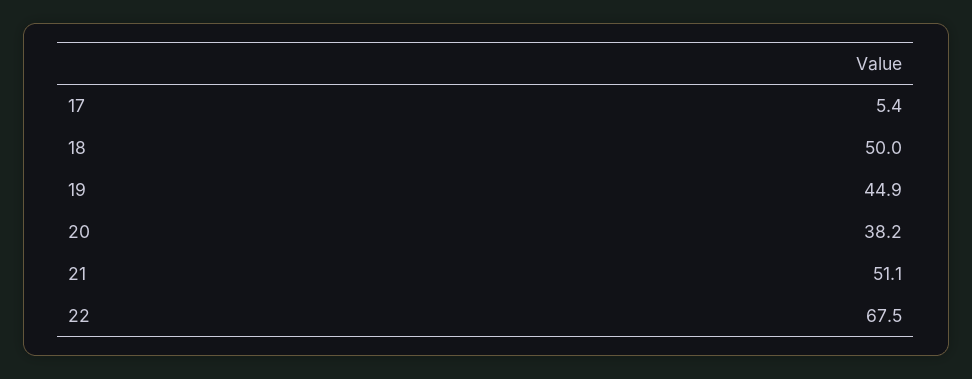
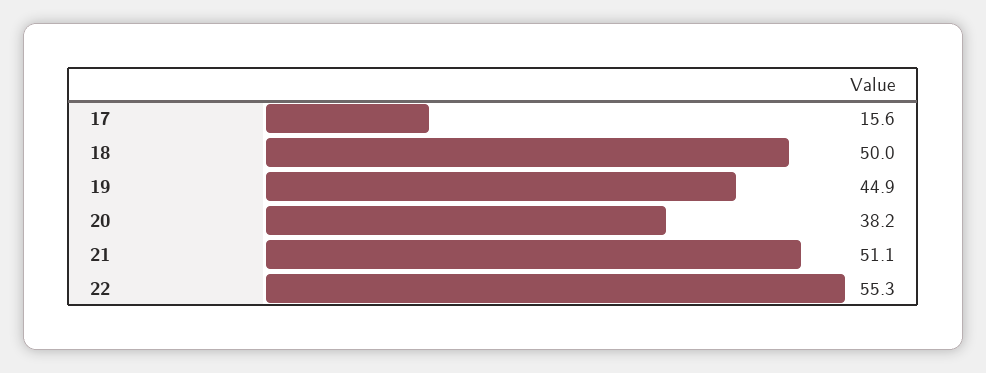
17: 5.4 -> 15.6
22: 67.5 -> 55.3

